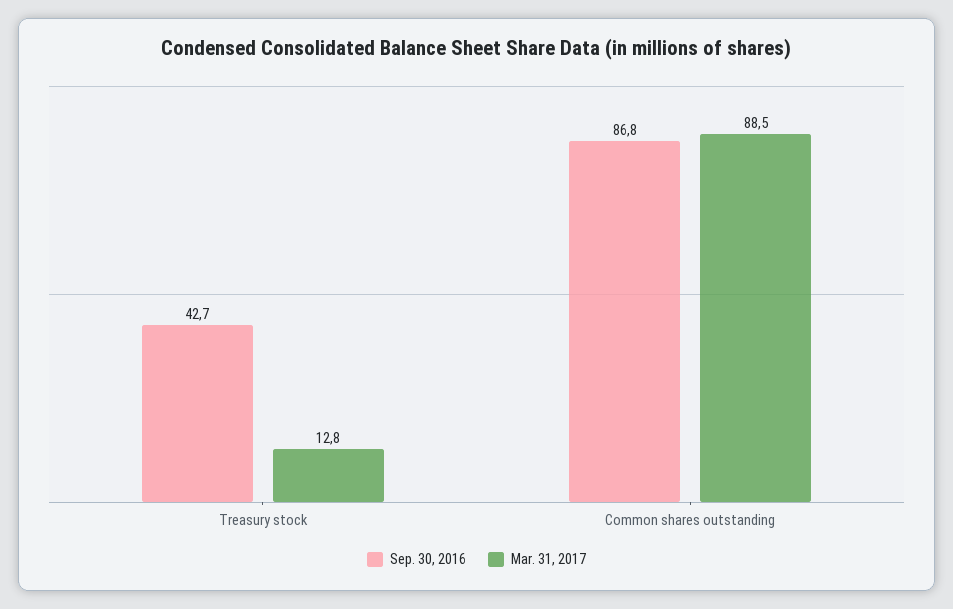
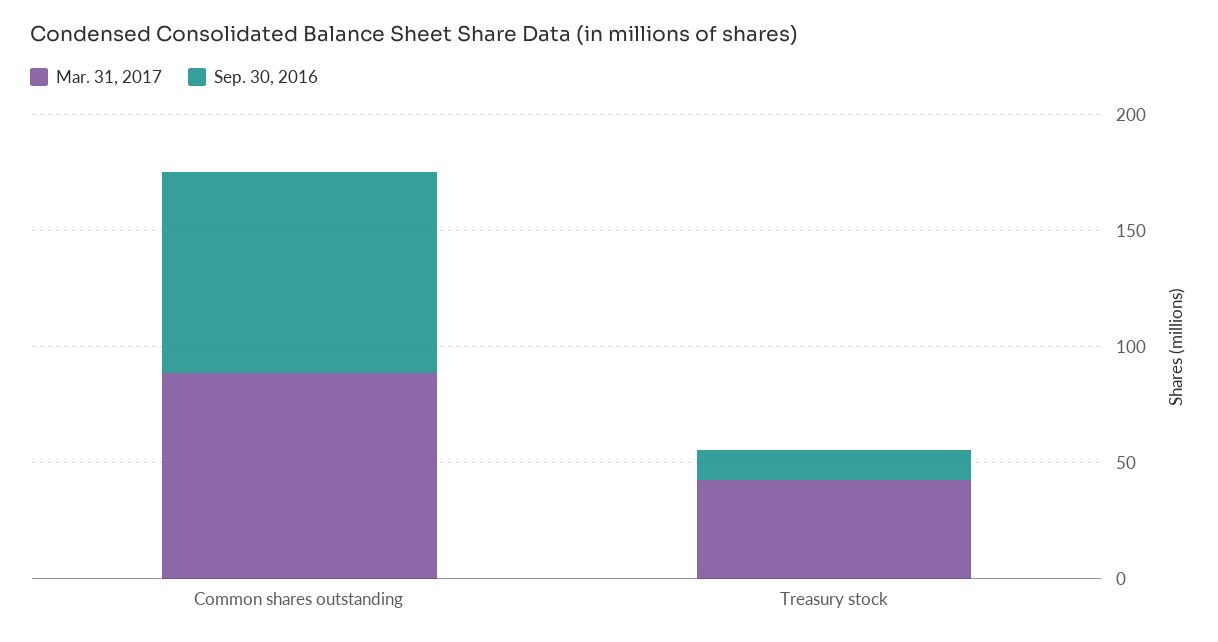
Sep. 30, 2016, Treasury stock: 42.7 -> 10
Mar. 31, 2017, Treasury stock: 12.8 -> 40

